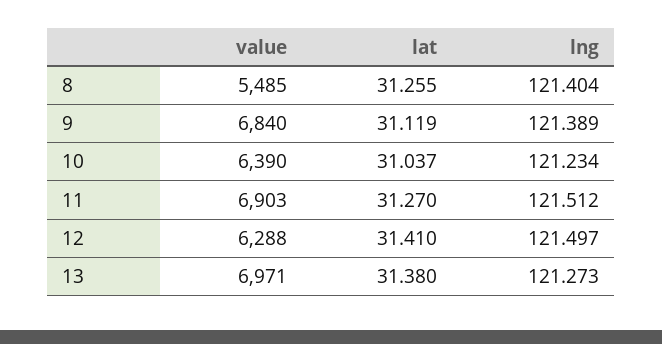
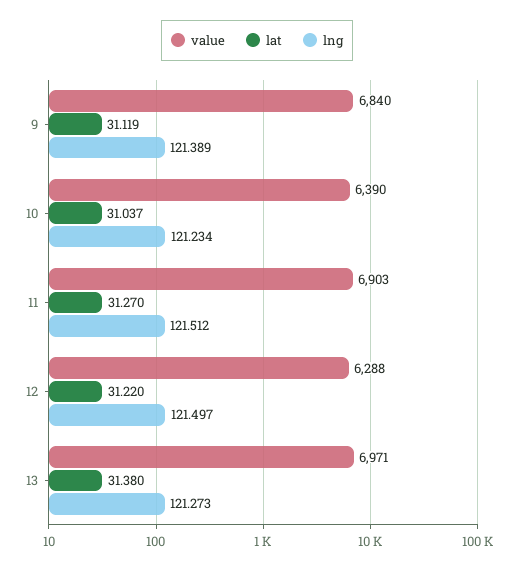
value, 8: 5485 -> none
lat, 8: 31.255 -> none
lng, 8: 121.404 -> none
lat, 12: 31.41 -> 31.22

